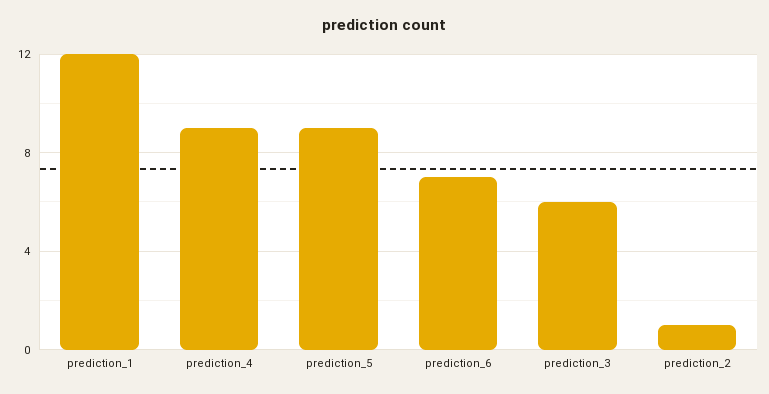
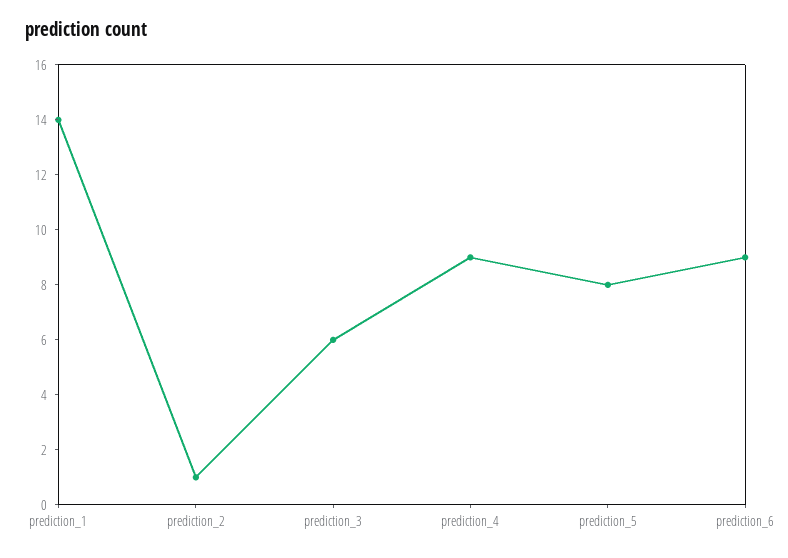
prediction_1: 12 -> 14
prediction_5: 9 -> 8
prediction_6: 7 -> 9

